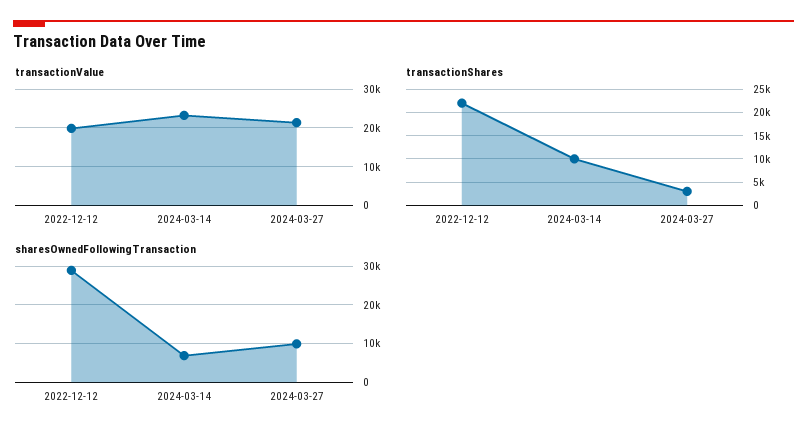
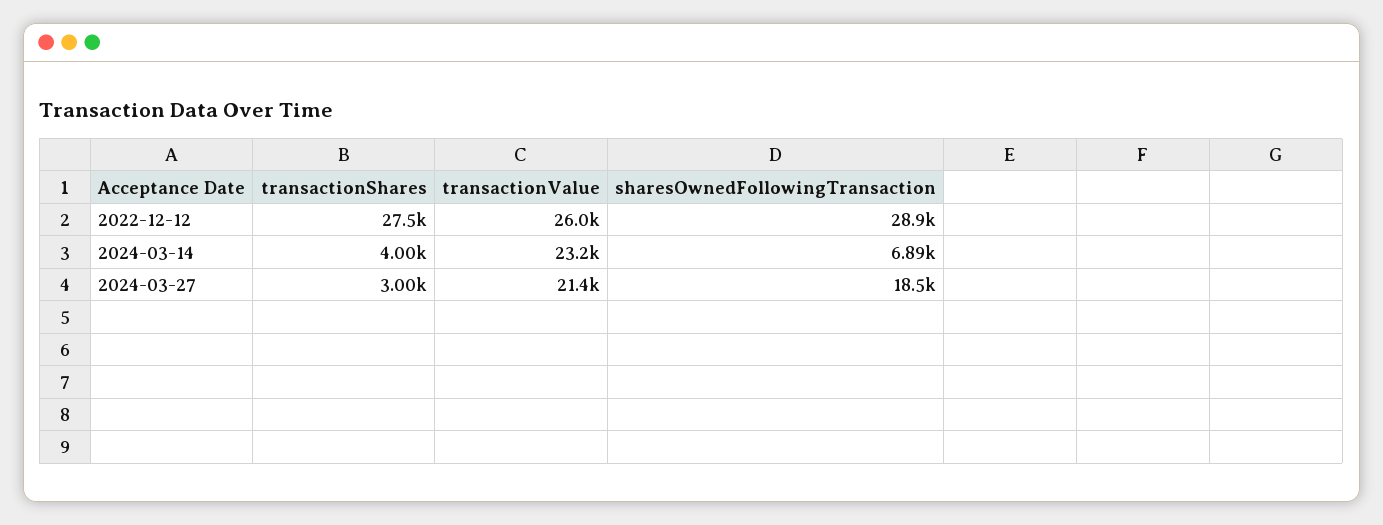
transactionValue, 2022-12-12: 20000 -> 26000
transactionShares, 2022-12-12: 22500 -> 27500
transactionShares, 2024-03-14: 10000 -> 4000
sharesOwnedFollowingTransaction, 2024-03-27: 10000 -> 18500

